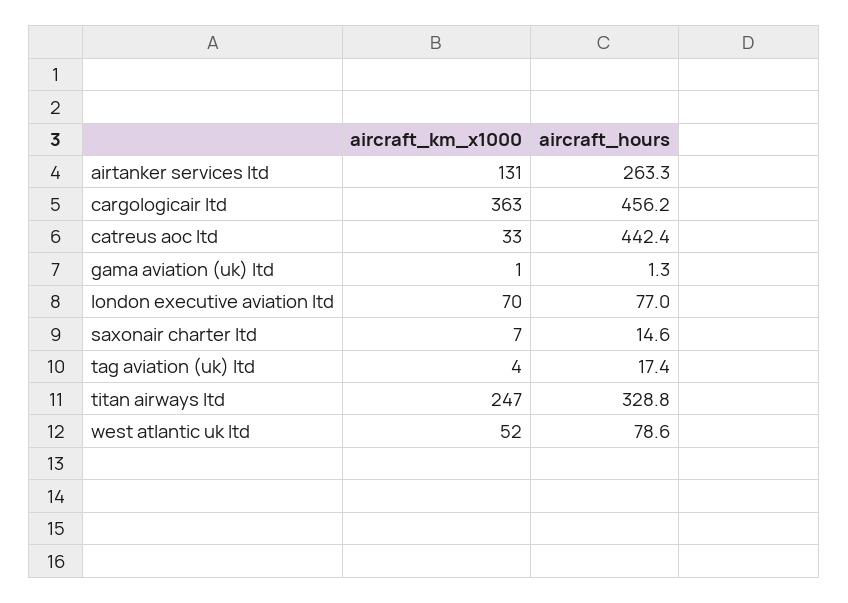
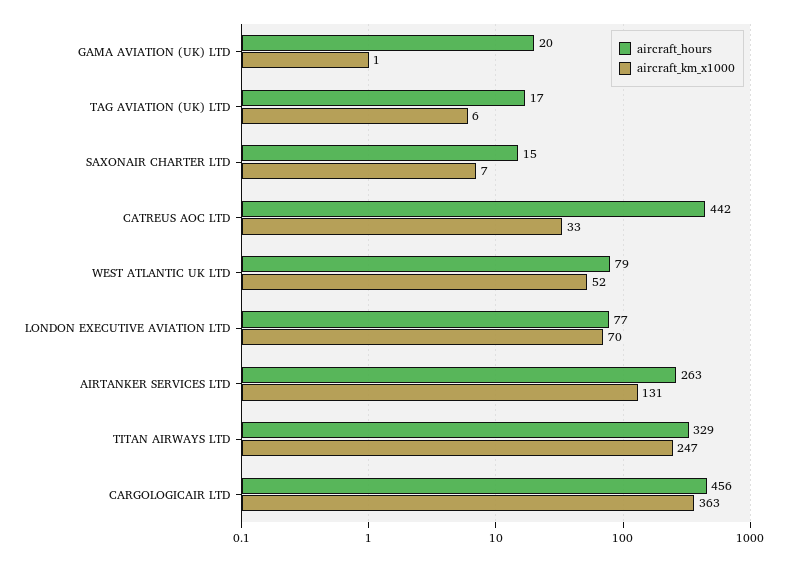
aircraft_hours, gama aviation (uk) ltd: 1.3 -> 20
aircraft_km_x1000, tag aviation (uk) ltd: 4 -> 6

